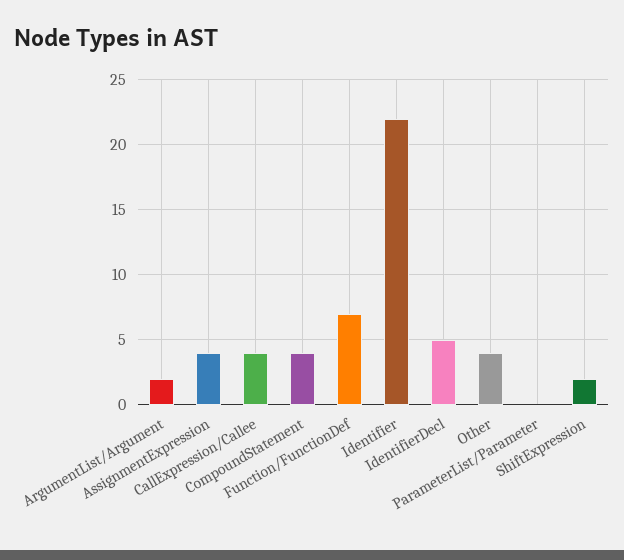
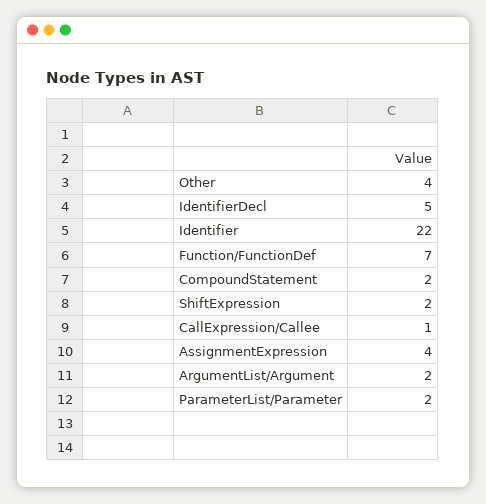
CallExpression/Callee: 4 -> 1
CompoundStatement: 4 -> 2
ParameterList/Parameter: 0 -> 2

